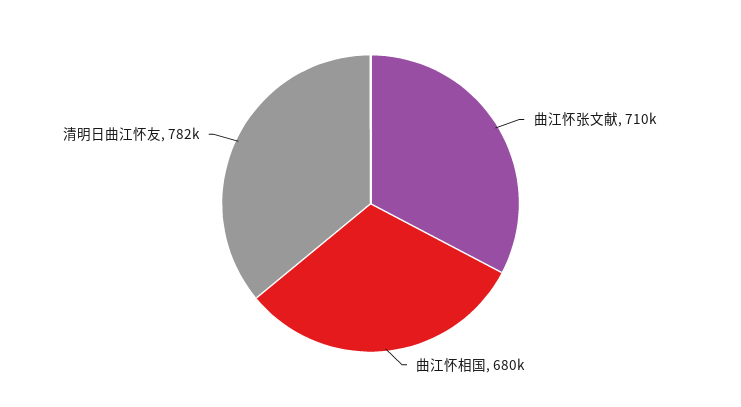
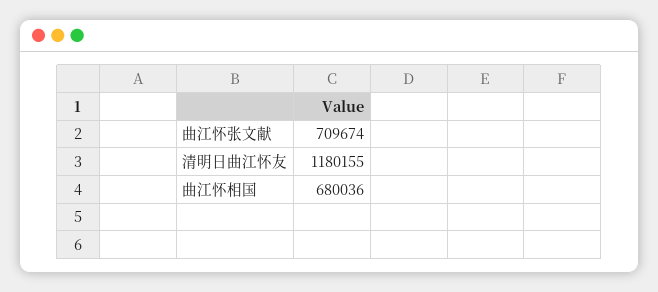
清明日曲江怀友: 782000 -> 1180155

